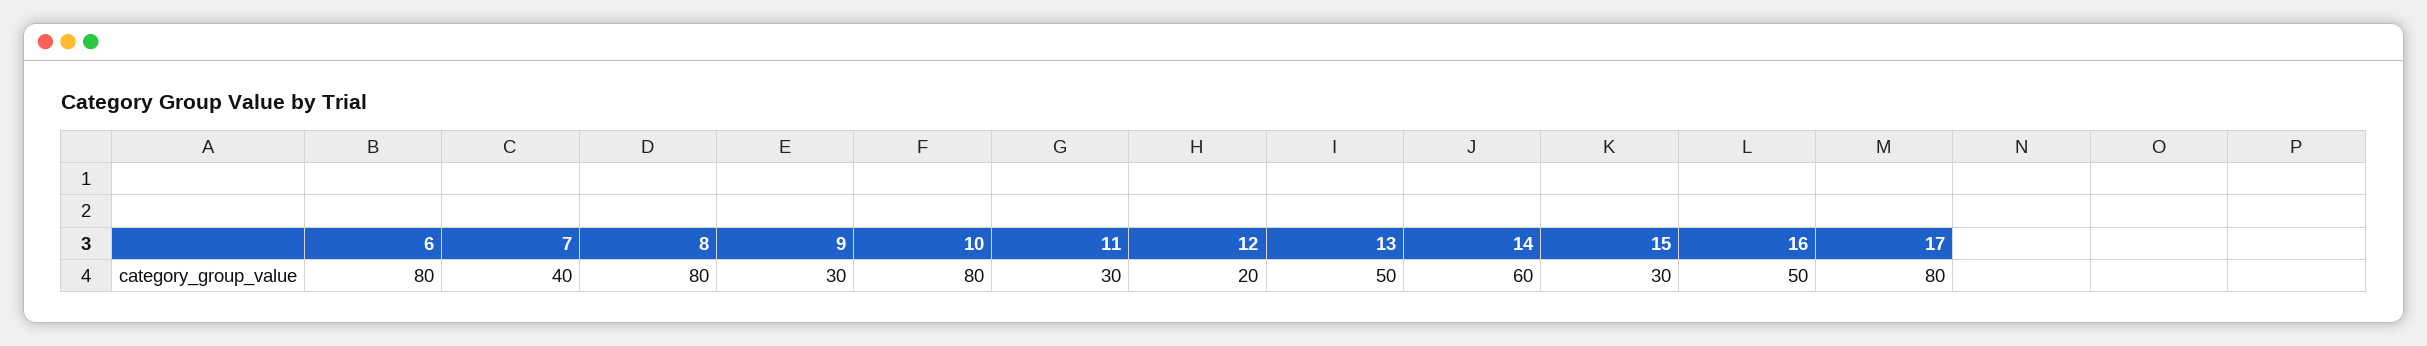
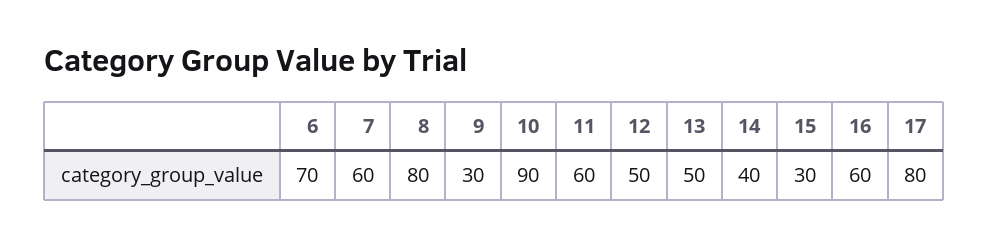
6: 80 -> 70
7: 40 -> 60
10: 80 -> 90
11: 30 -> 60
12: 20 -> 50
14: 60 -> 40
16: 50 -> 60

